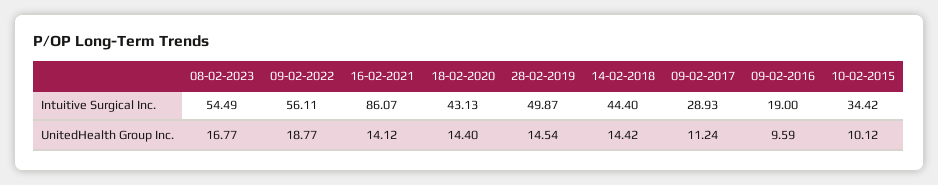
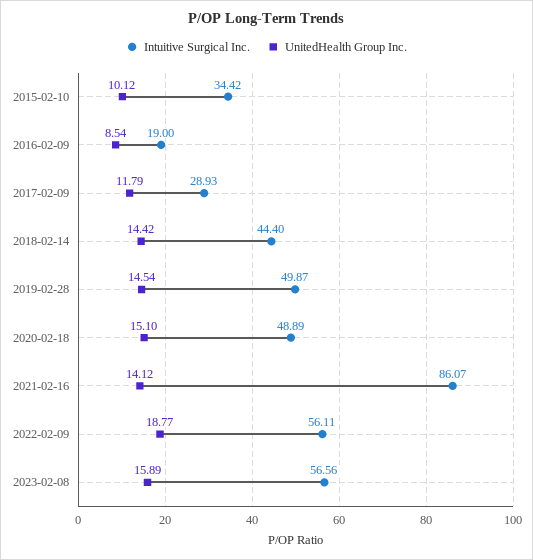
Intuitive Surgical Inc., 08-02-2023: 54.49 -> 56.56
Intuitive Surgical Inc., 18-02-2020: 43.13 -> 48.89
UnitedHealth Group Inc., 08-02-2023: 16.77 -> 15.89
UnitedHealth Group Inc., 18-02-2020: 14.4 -> 15.1
UnitedHealth Group Inc., 09-02-2017: 11.24 -> 11.79
UnitedHealth Group Inc., 09-02-2016: 9.59 -> 8.54

